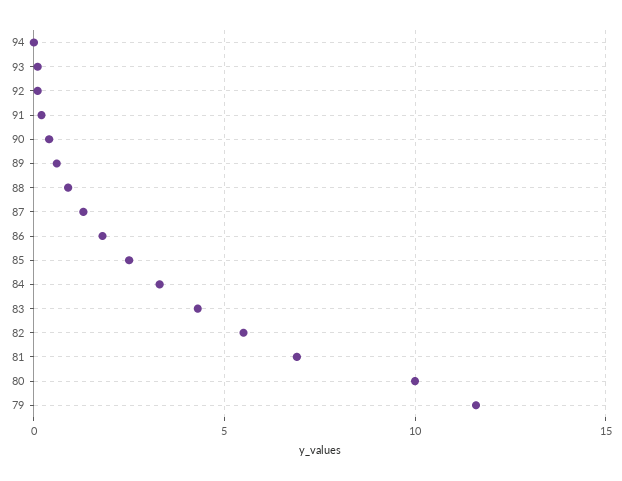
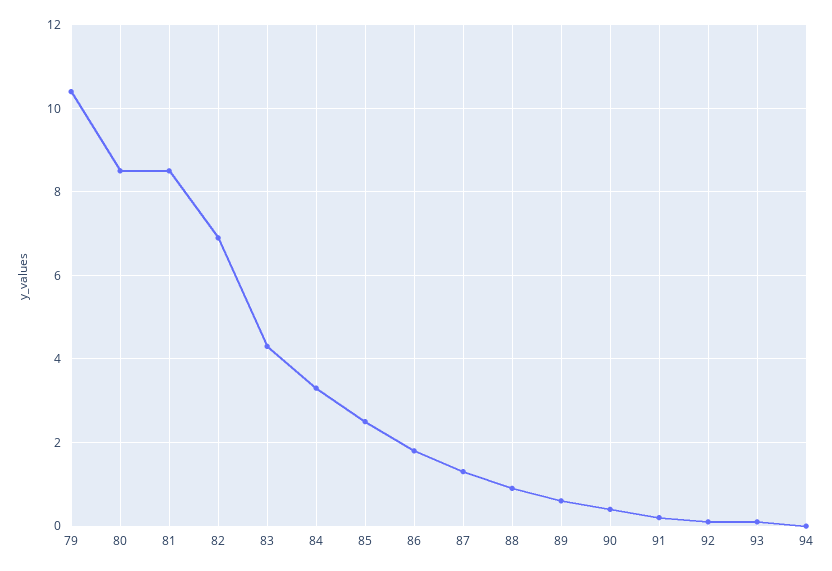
82: 5.5 -> 7
81: 7 -> 8.5
80: 10 -> 8.5
79: 11.5 -> 10.5

